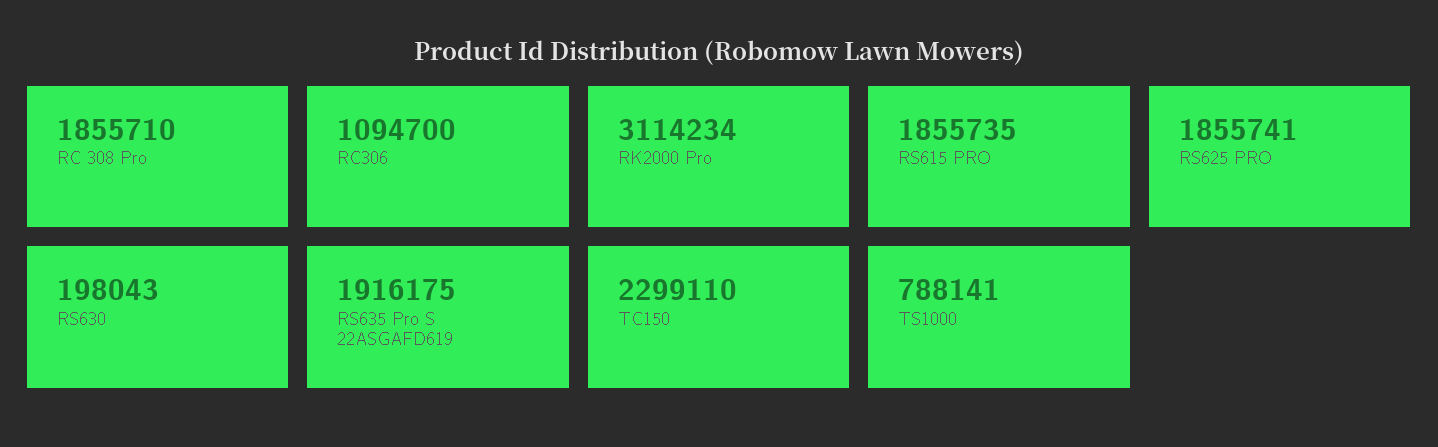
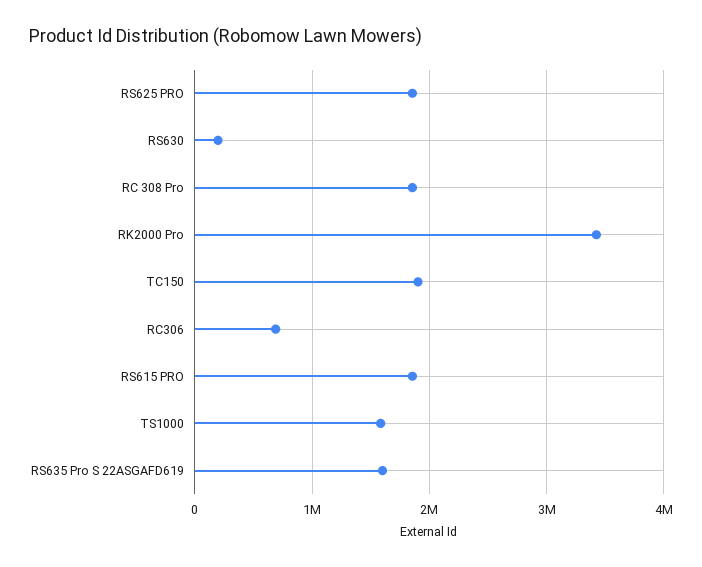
RC306: 1094700 -> 700000
RK2000 Pro: 3114234 -> 3400000
RS635 Pro S 22ASGAFD619: 1916175 -> 1600000
TC150: 2299110 -> 1900000
TS1000: 788141 -> 1600000

